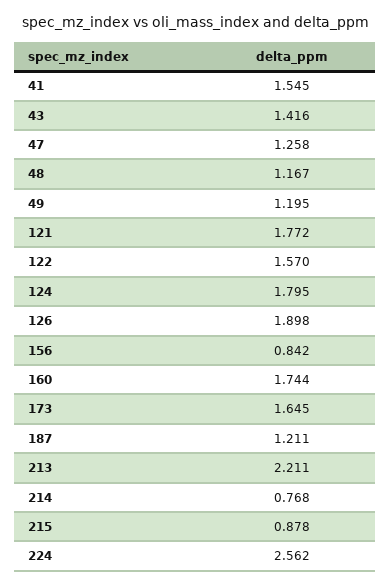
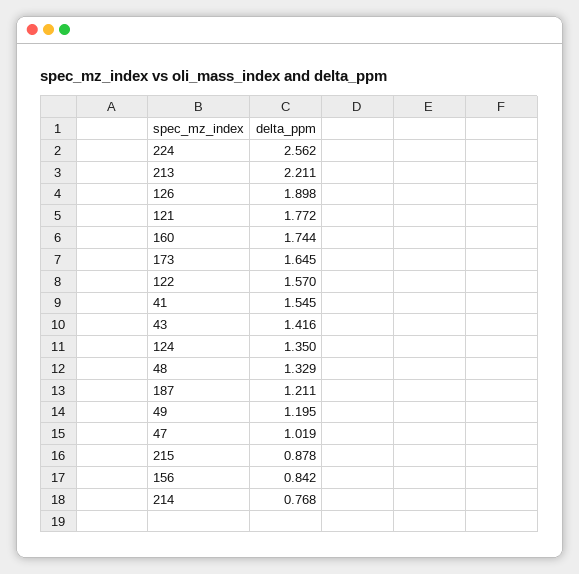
47: 1.258 -> 1.019
48: 1.167 -> 1.329
124: 1.795 -> 1.35

